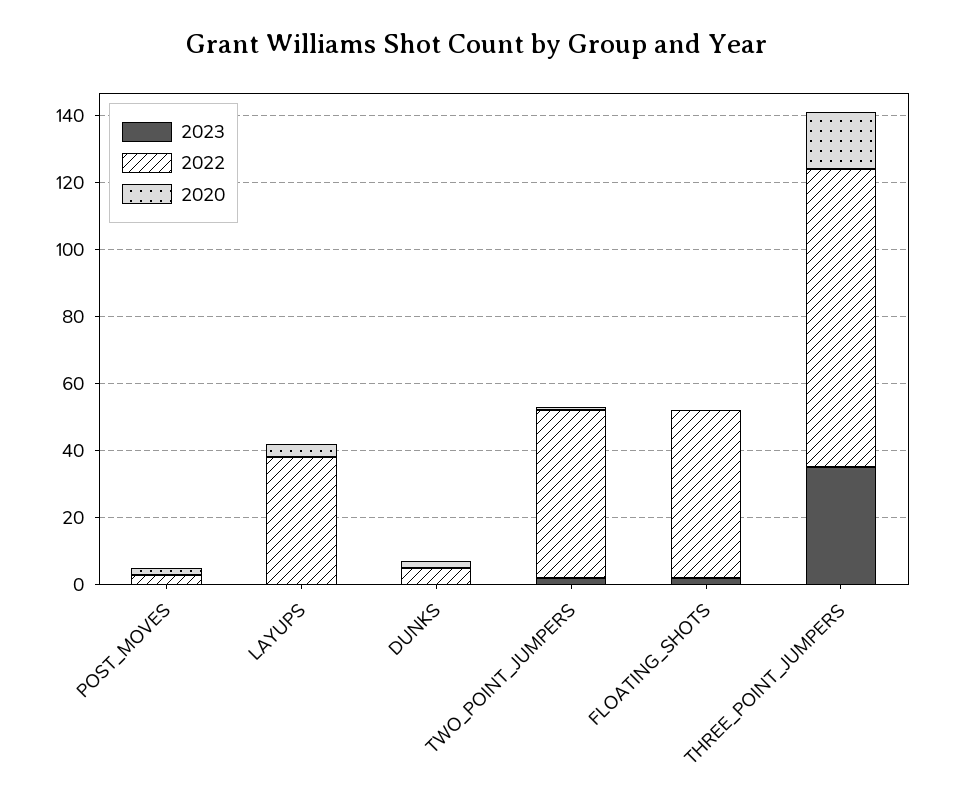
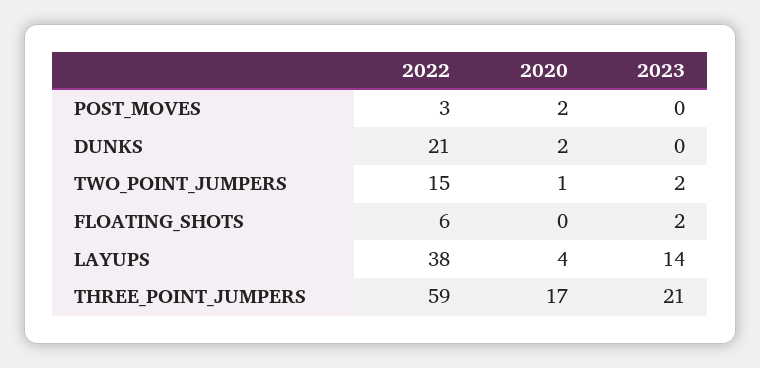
2023, LAYUPS: 0 -> 14
2022, DUNKS: 5 -> 21
2022, TWO_POINT_JUMPERS: 50 -> 15
2022, FLOATING_SHOTS: 50 -> 6
2023, THREE_POINT_JUMPERS: 35 -> 21
2022, THREE_POINT_JUMPERS: 90 -> 59

